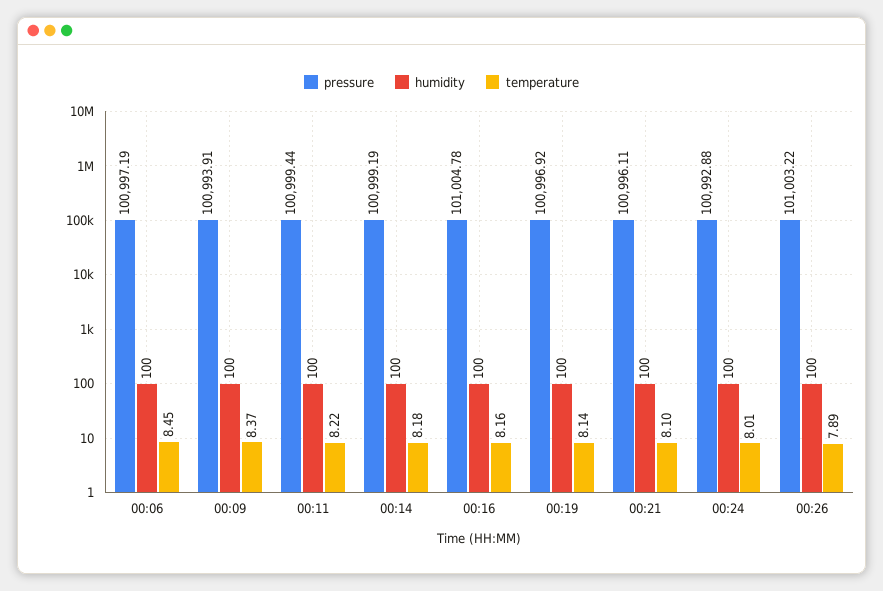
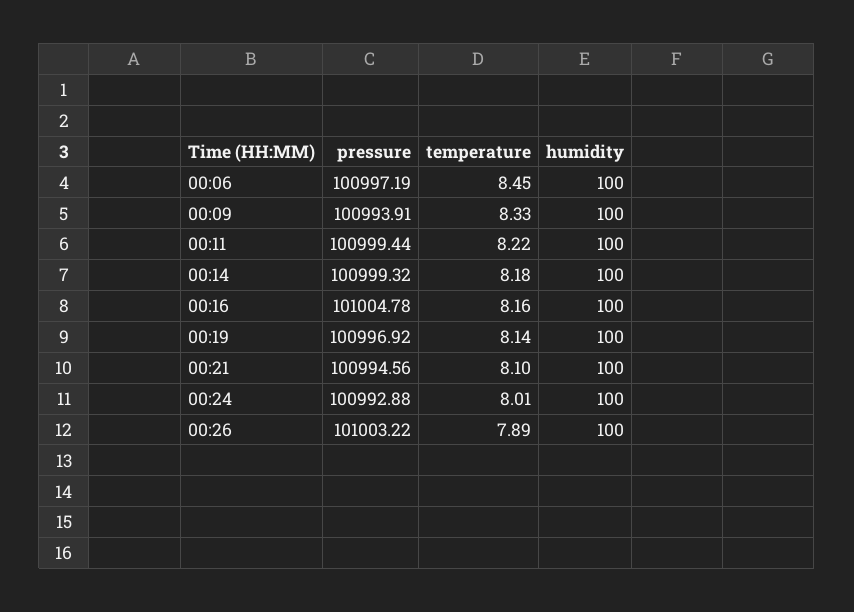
temperature, 00:09: 8.37 -> 8.33
pressure, 00:14: 100999.19 -> 100999.32
pressure, 00:21: 100996.11 -> 100994.56

